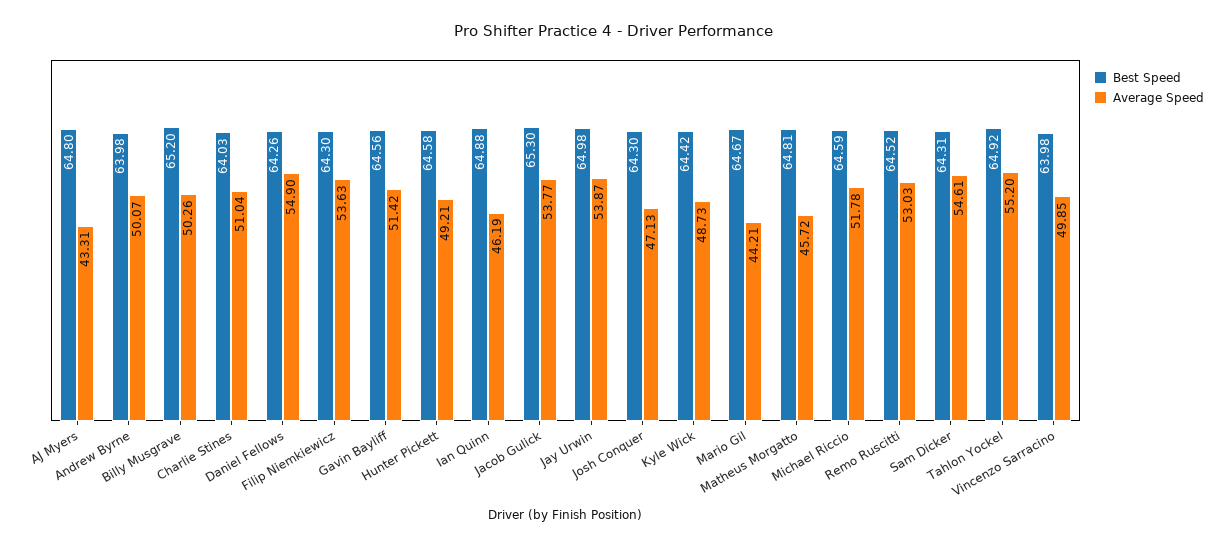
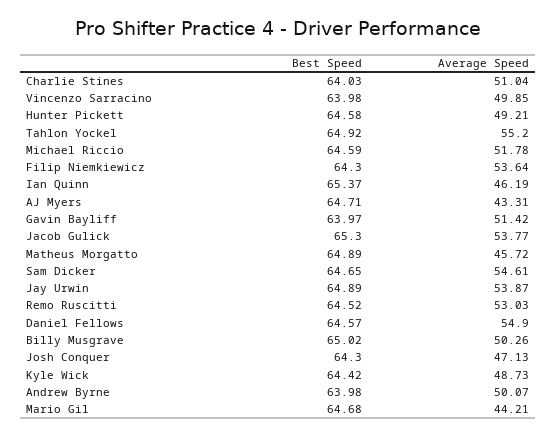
Best Speed, AJ Myers: 64.8 -> 64.71
Best Speed, Billy Musgrave: 65.2 -> 65.02
Best Speed, Daniel Fellows: 64.26 -> 64.57
Average Speed, Filip Niemkiewicz: 53.63 -> 53.64
Best Speed, Gavin Bayliff: 64.56 -> 63.97
Best Speed, Ian Quinn: 64.88 -> 65.37
Best Speed, Jay Urwin: 64.98 -> 64.89
Best Speed, Mario Gil: 64.67 -> 64.68
Best Speed, Matheus Morgatto: 64.81 -> 64.89
Best Speed, Sam Dicker: 64.31 -> 64.65

